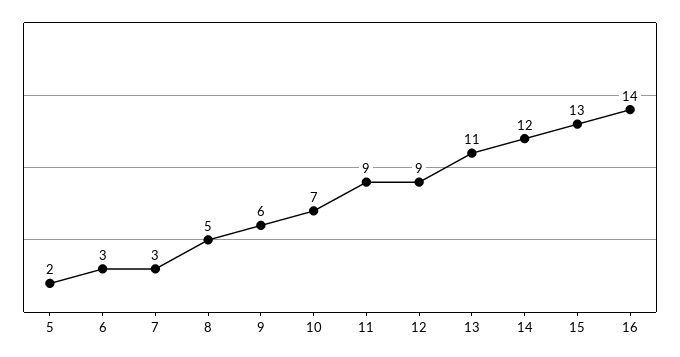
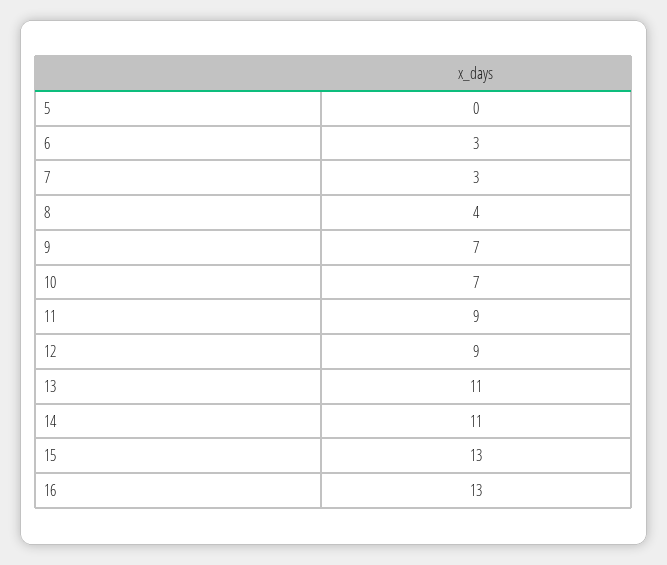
5: 2 -> 0
8: 5 -> 4
9: 6 -> 7
14: 12 -> 11
16: 14 -> 13

